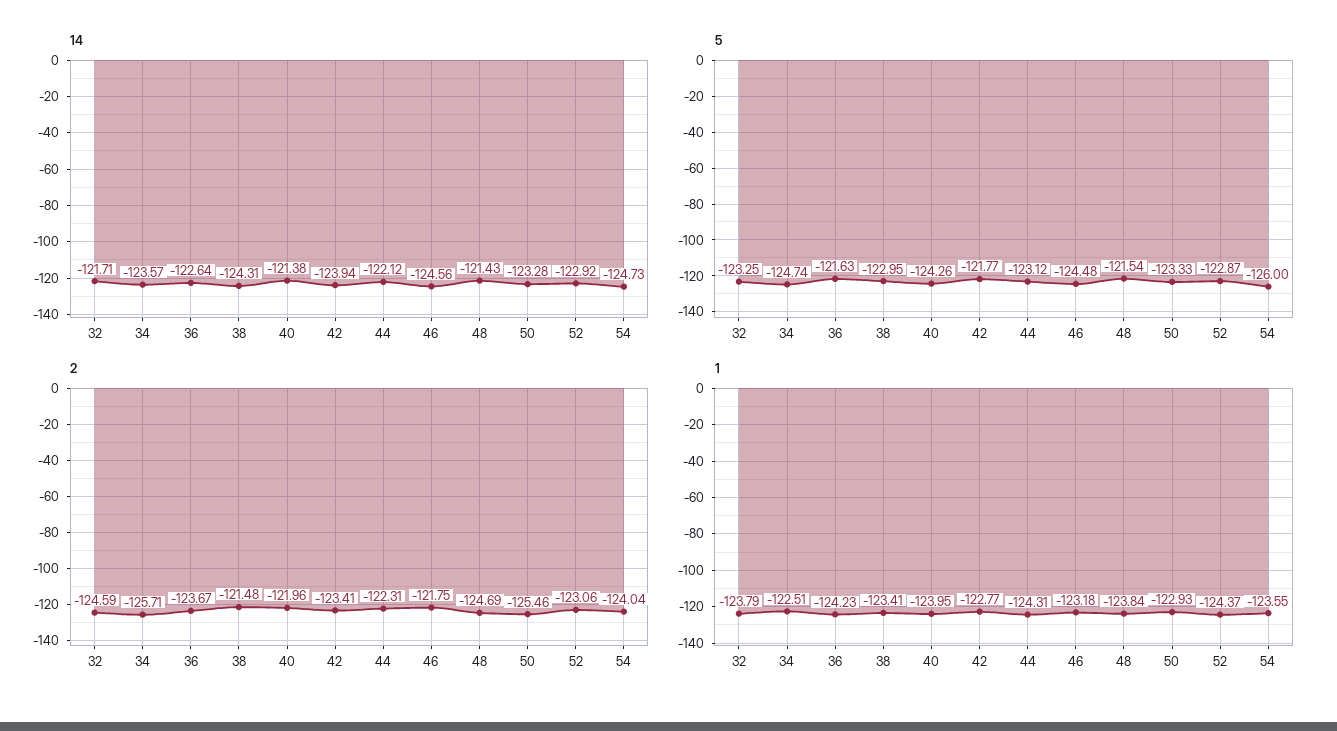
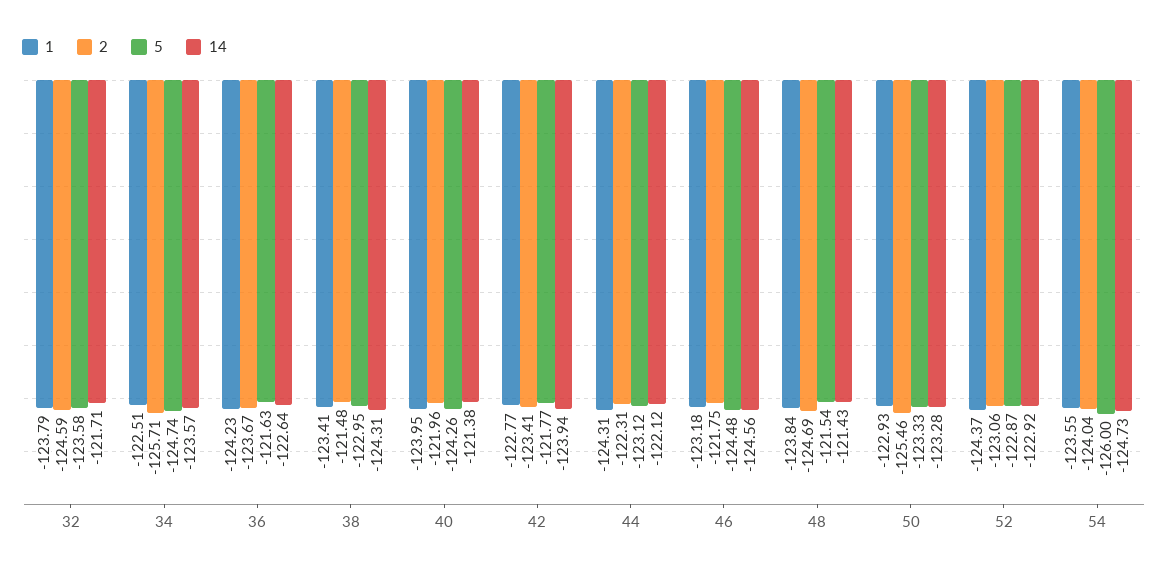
5, 32: -123.25 -> -123.58

